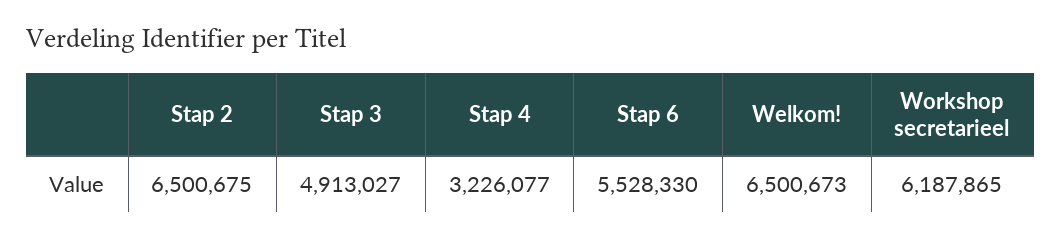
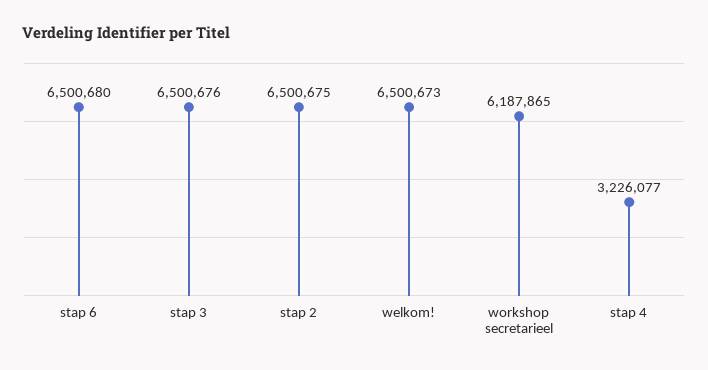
Stap 3: 4913027 -> 6500676
Stap 6: 5528330 -> 6500680

